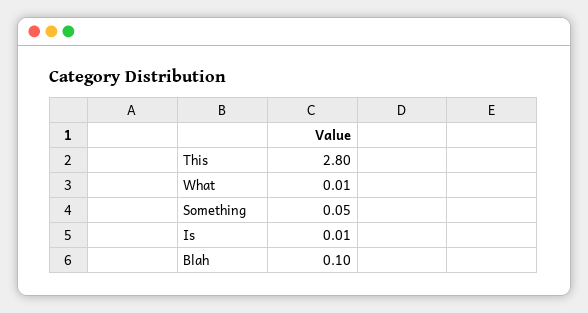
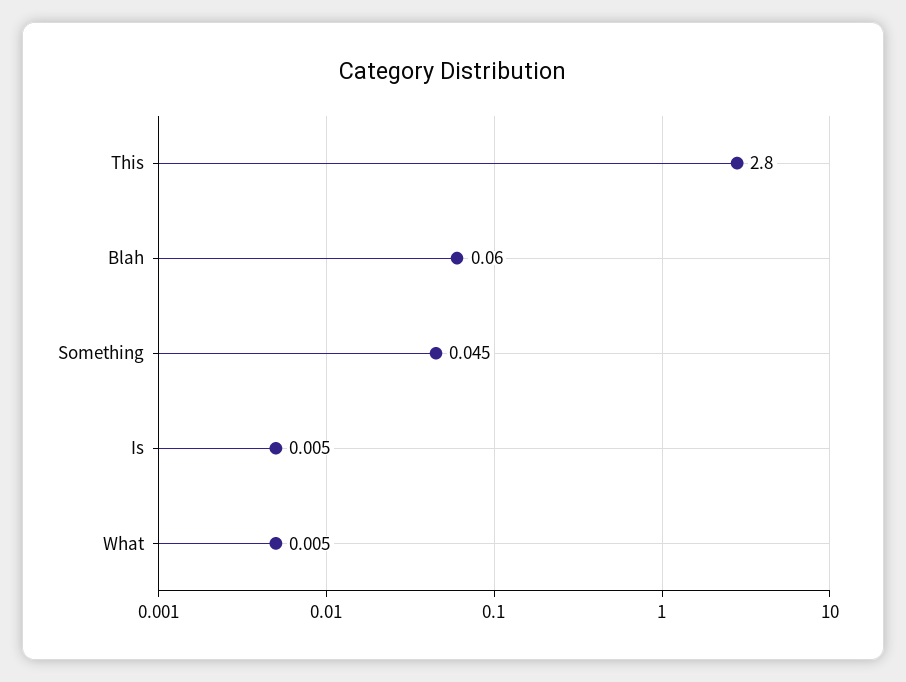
Blah: 0.1 -> 0.06

